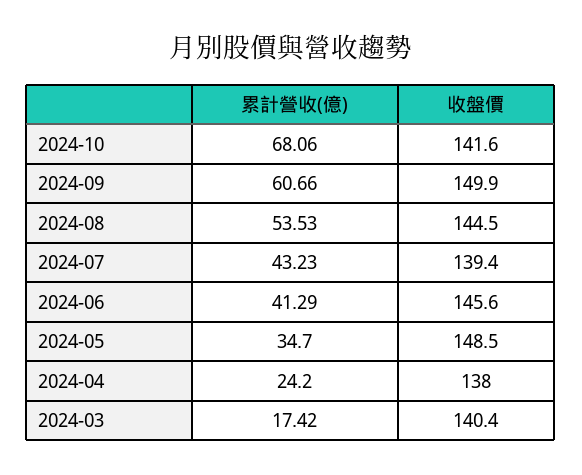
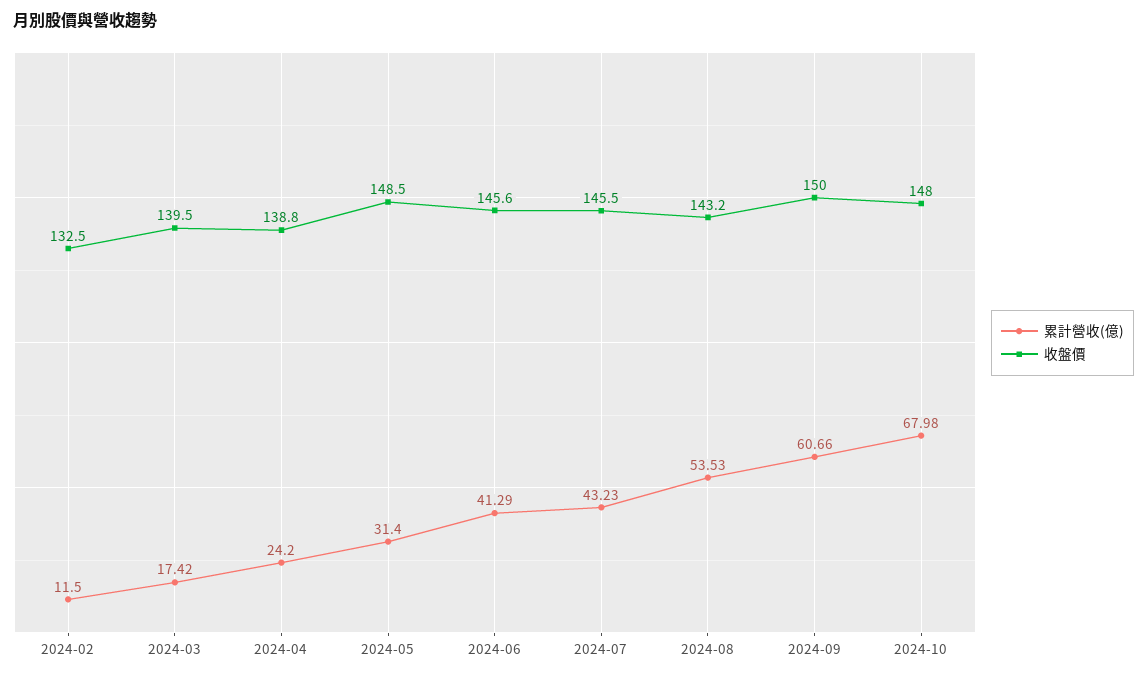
累計營收(億), 2024-10: 68.06 -> 67.98
收盤價, 2024-10: 141.6 -> 148
收盤價, 2024-09: 149.9 -> 150
收盤價, 2024-08: 144.5 -> 143.2
收盤價, 2024-07: 139.4 -> 145.5
累計營收(億), 2024-05: 34.7 -> 31.4
收盤價, 2024-04: 138 -> 138.8
收盤價, 2024-03: 140.4 -> 139.5
累計營收(億), 2024-02: none -> 11.5
收盤價, 2024-02: none -> 132.5

